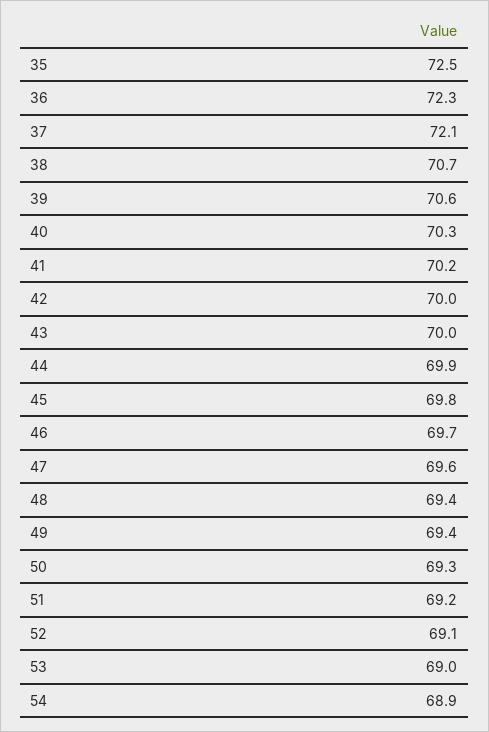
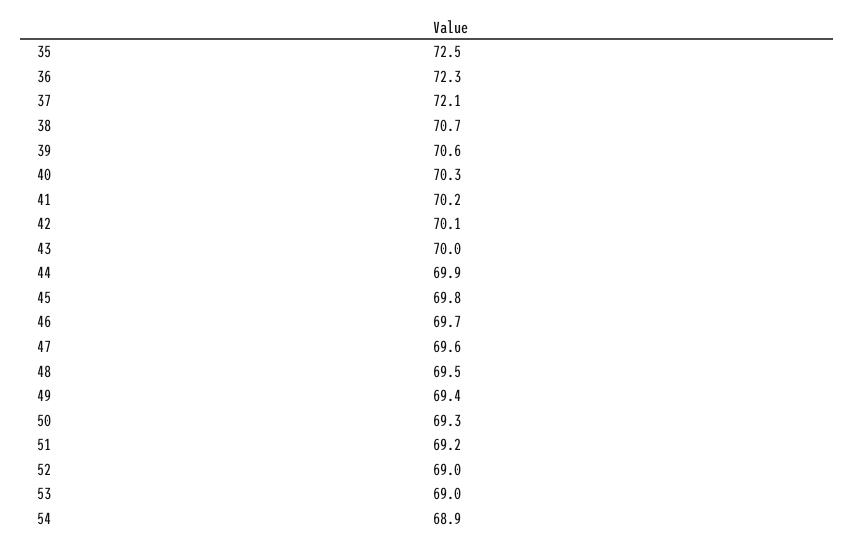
42: 70 -> 70.1
48: 69.4 -> 69.5
52: 69.1 -> 69

